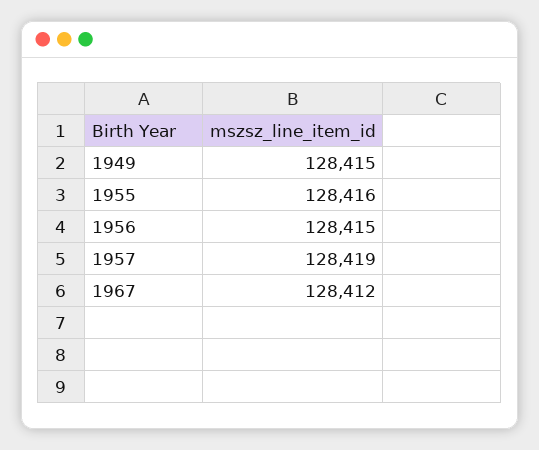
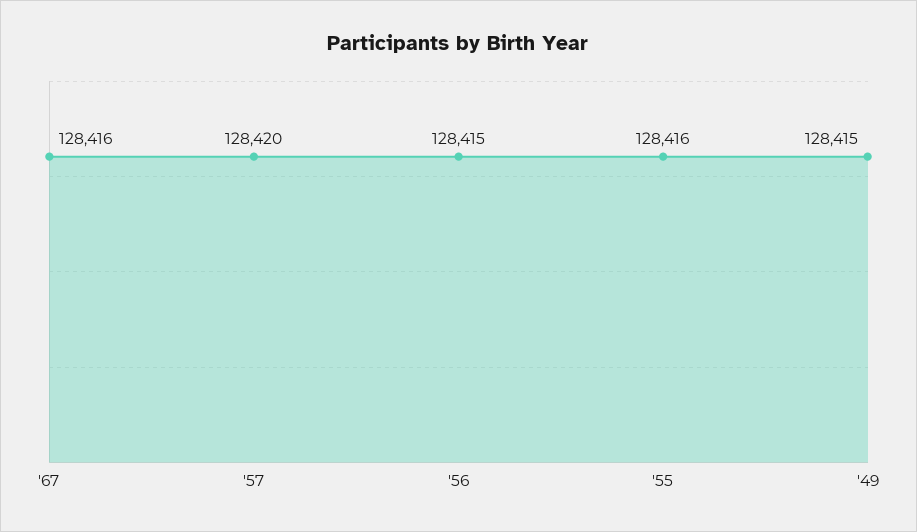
1957: 128419 -> 128420
1967: 128412 -> 128416

